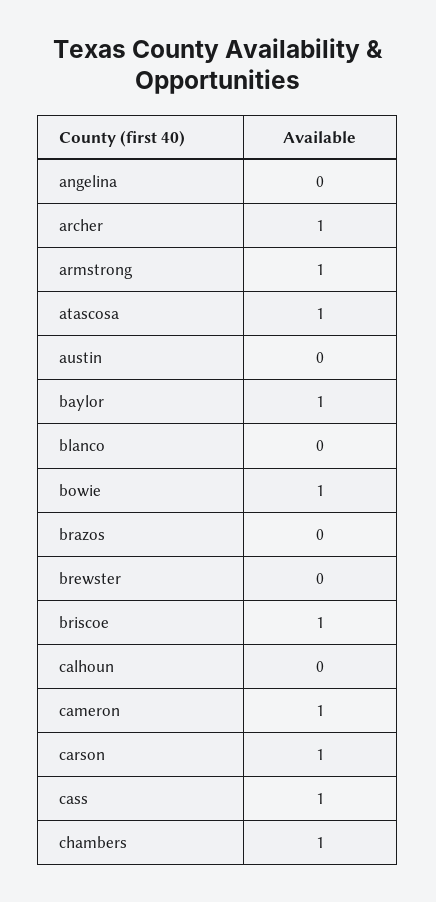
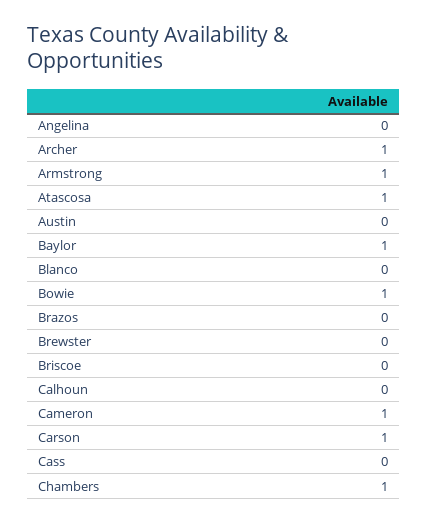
briscoe: 1 -> 0
cass: 1 -> 0

